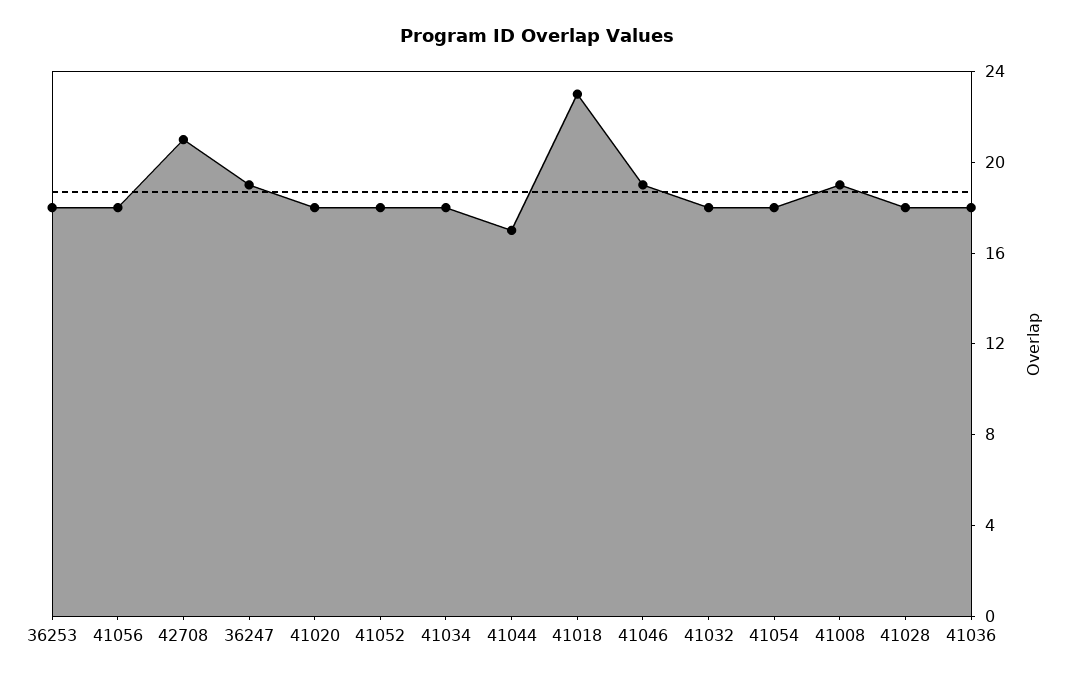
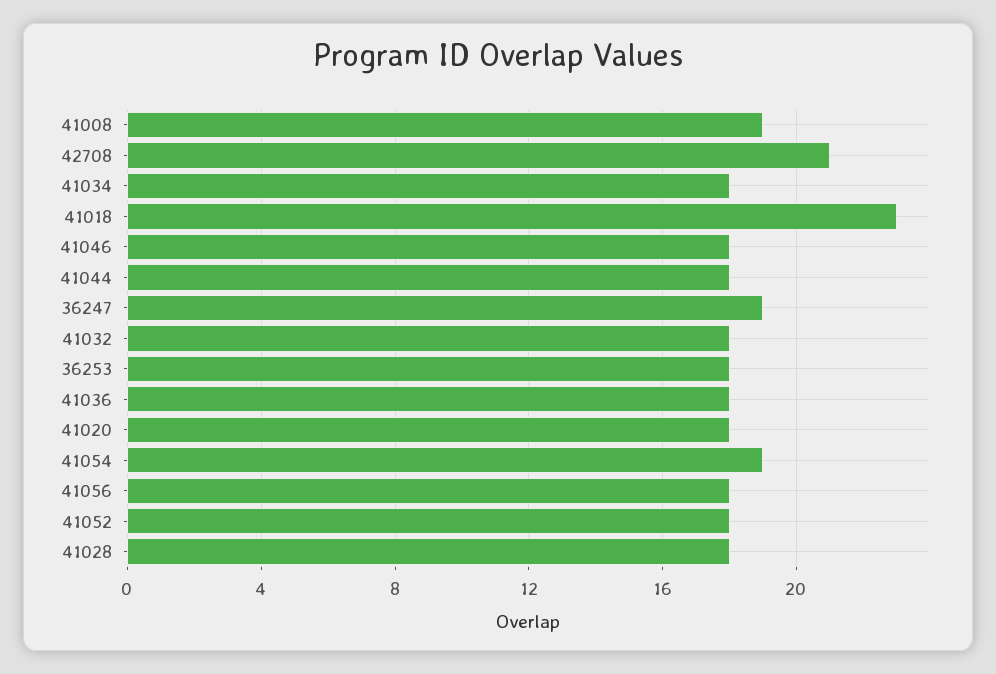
41044: 17 -> 18
41046: 19 -> 18
41054: 18 -> 19

